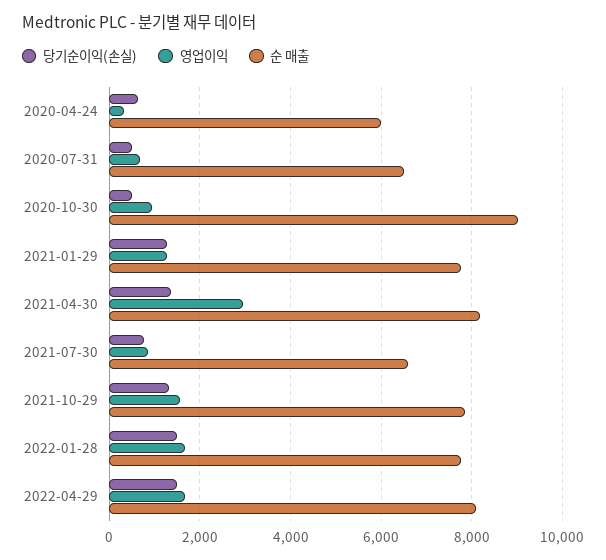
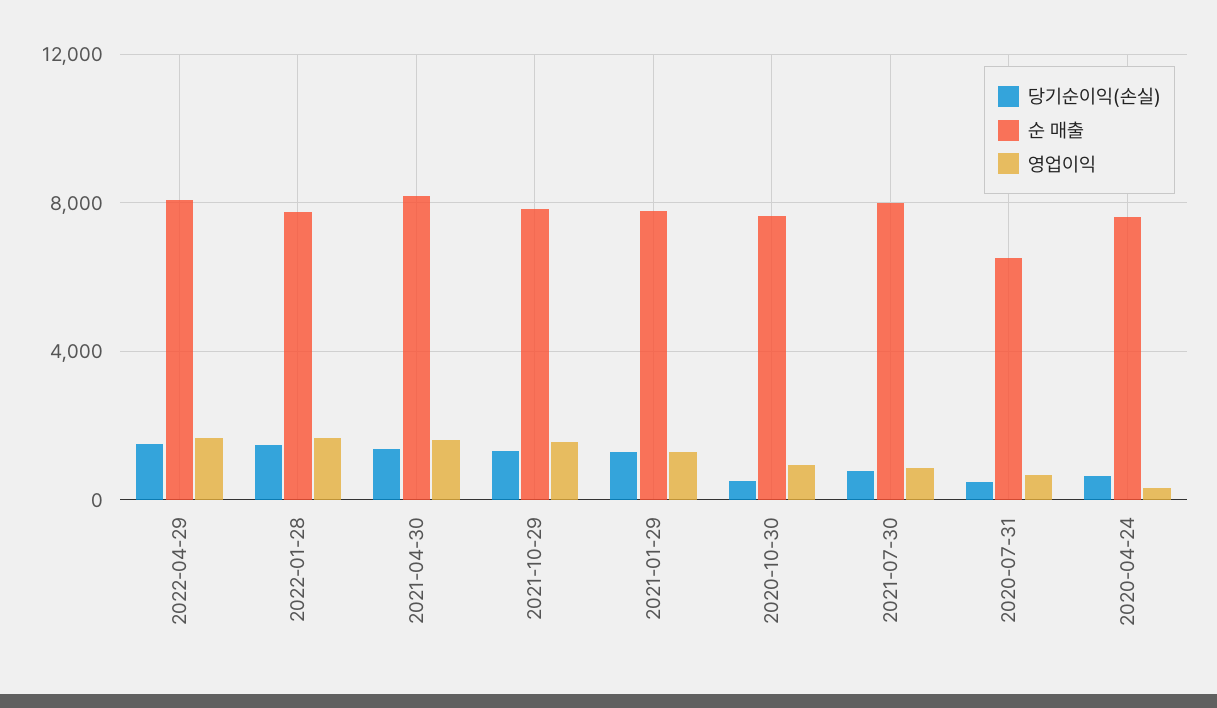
순 매출, 2020-04-24: 6000 -> 7500
순 매출, 2020-10-30: 9000 -> 7500
영업이익, 2021-04-30: 3000 -> 1500
순 매출, 2021-07-30: 6600 -> 8000

